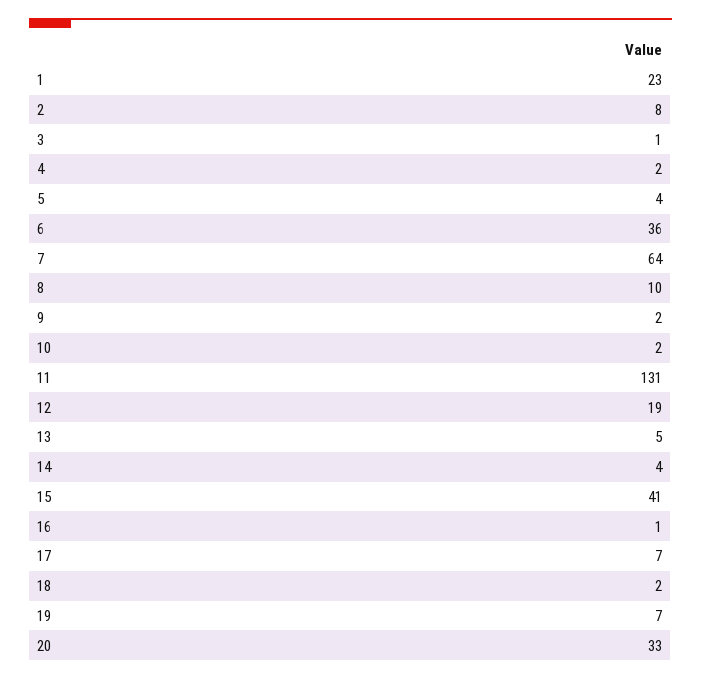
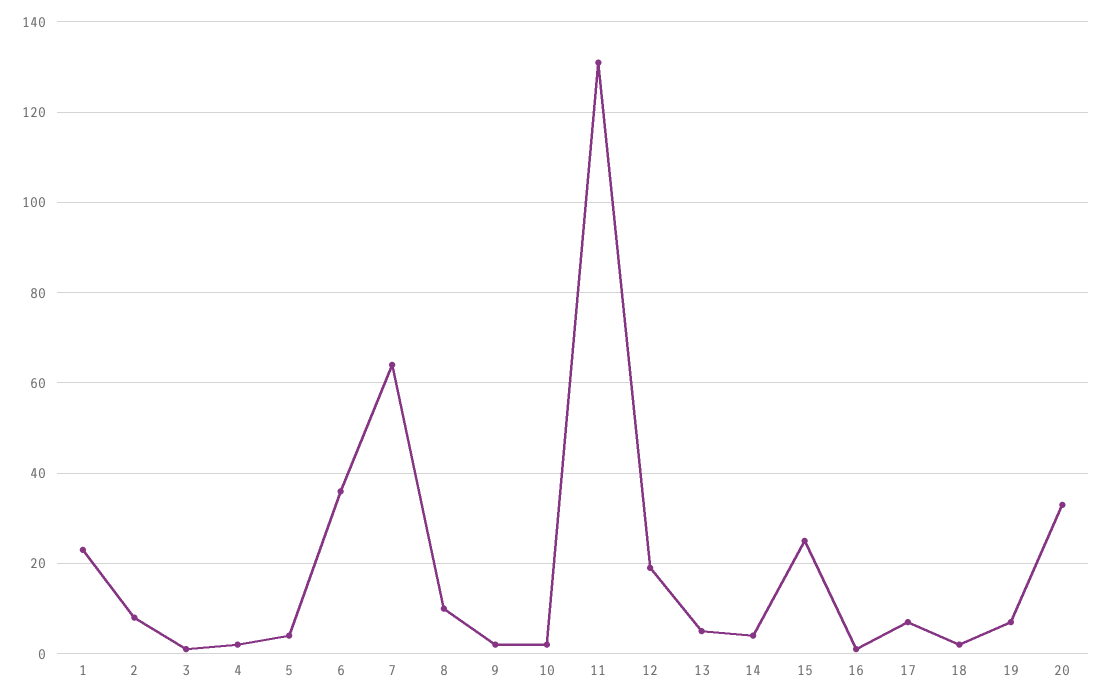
15: 41 -> 25

